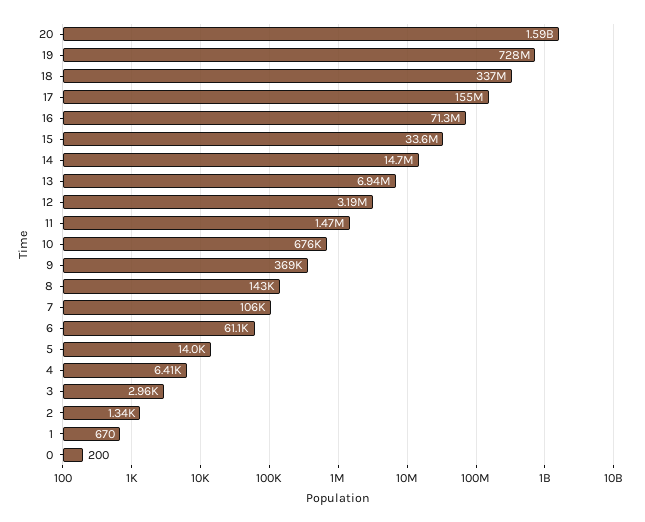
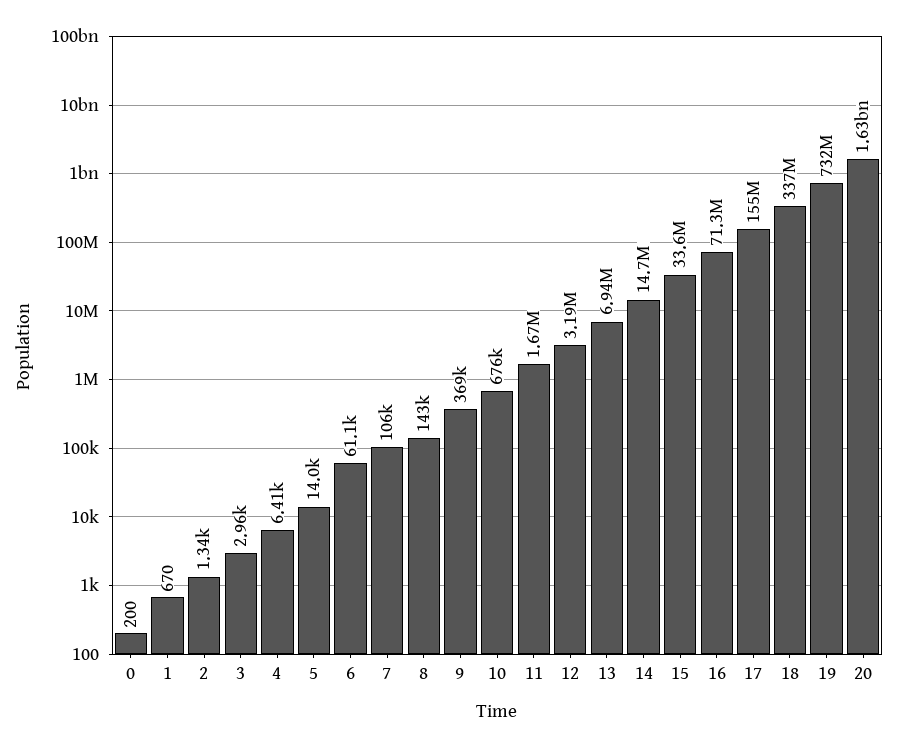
20: 1590000000 -> 1630000000
19: 728000000 -> 732000000
11: 1470000 -> 1670000

